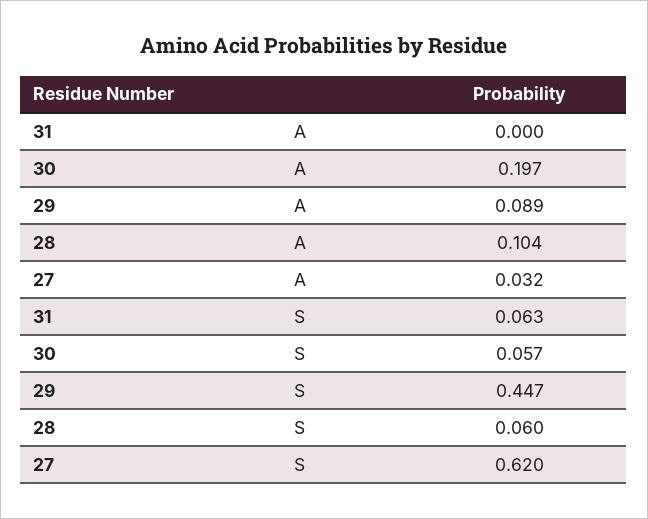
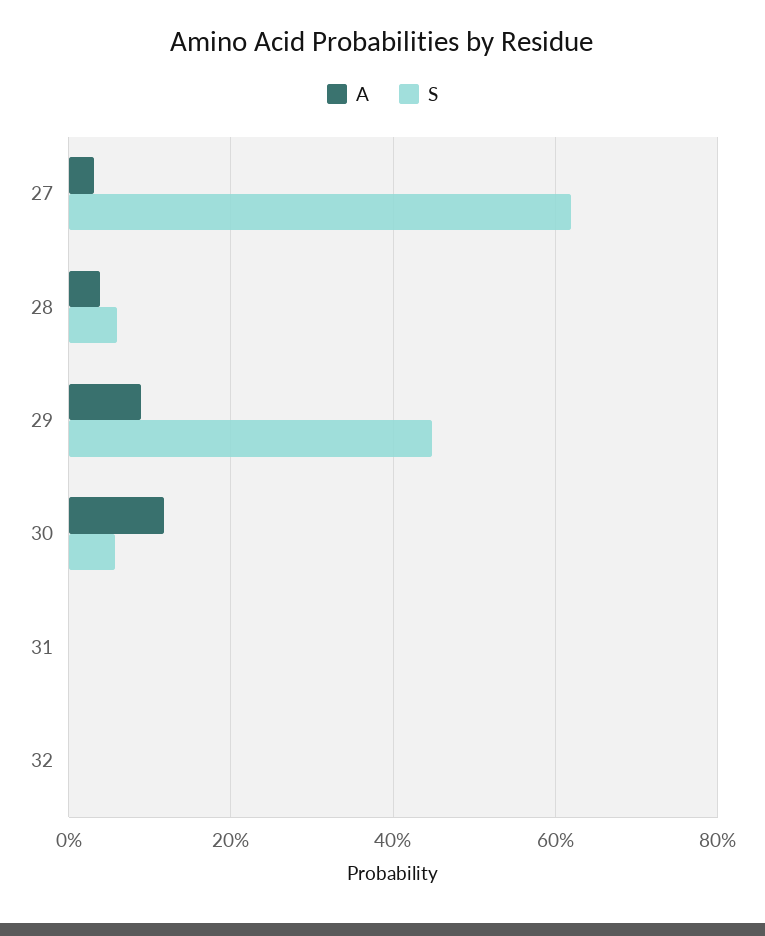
A, 30: 0.197 -> 0.12
A, 28: 0.104 -> 0.04
S, 31: 0.063 -> 0
A, 32: none -> 0
S, 32: none -> 0

